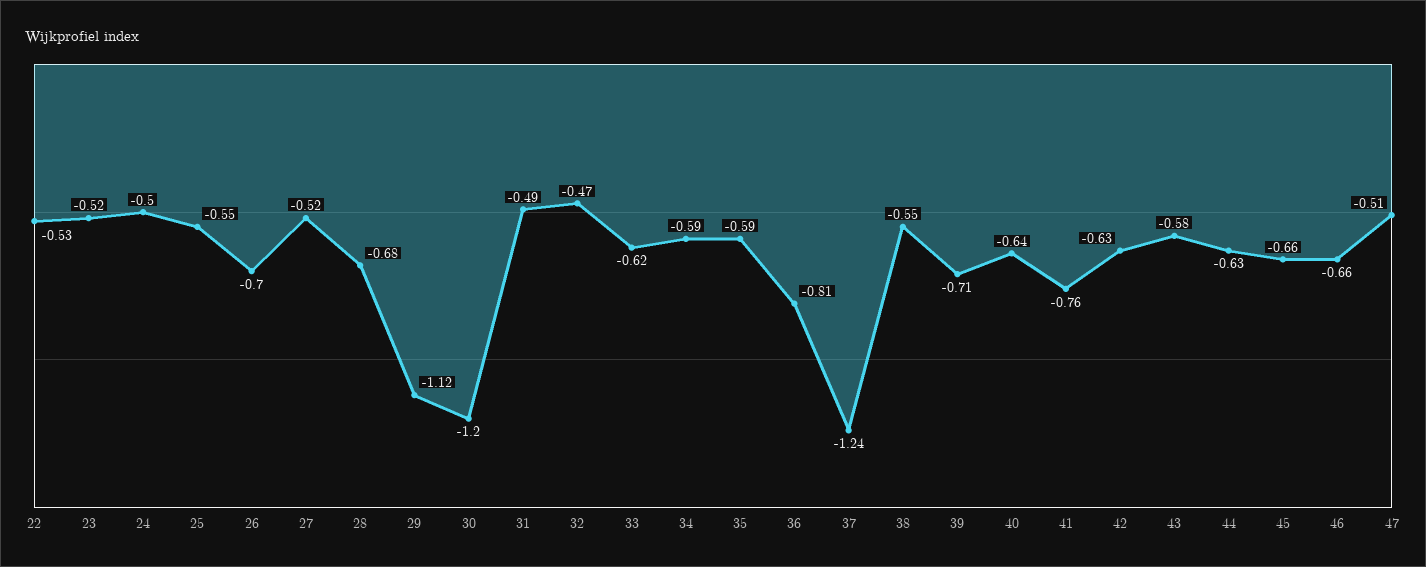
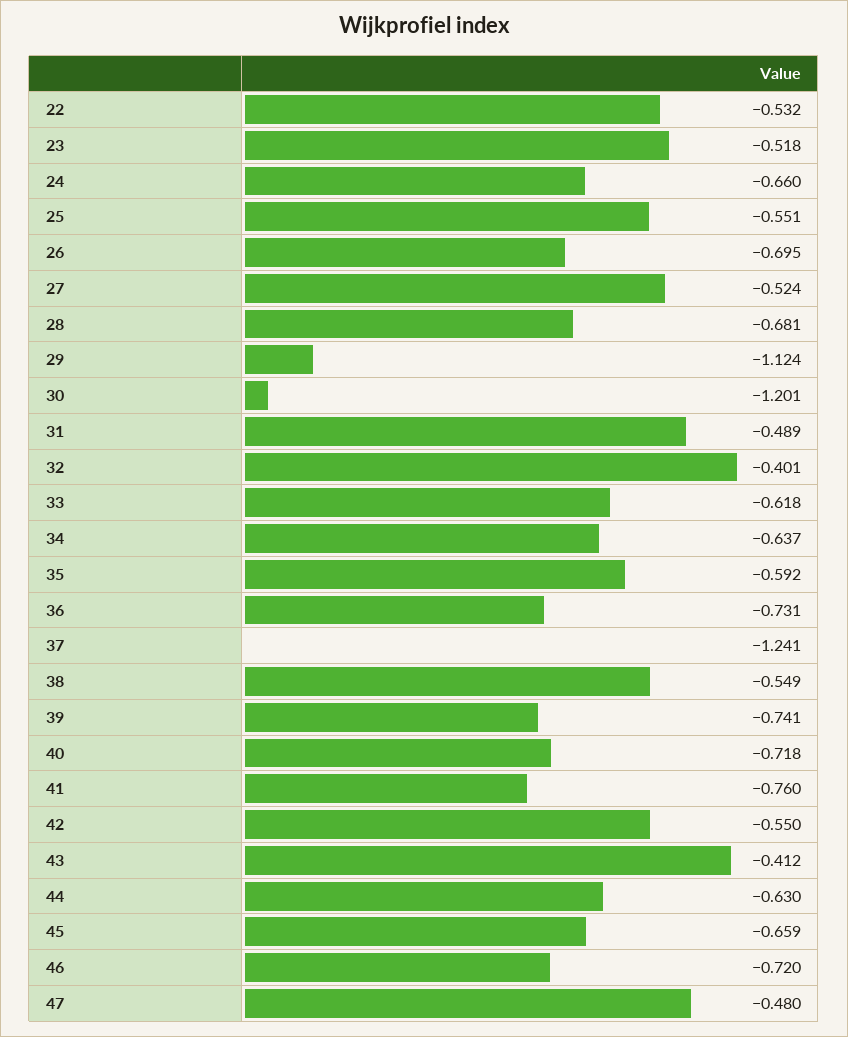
24: -0.5 -> -0.66
32: -0.47 -> -0.401
34: -0.59 -> -0.637
36: -0.81 -> -0.731
39: -0.71 -> -0.741
40: -0.64 -> -0.718
42: -0.63 -> -0.55
43: -0.58 -> -0.412
46: -0.66 -> -0.72
47: -0.51 -> -0.48

